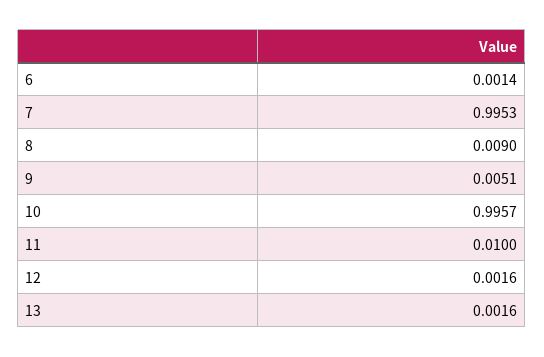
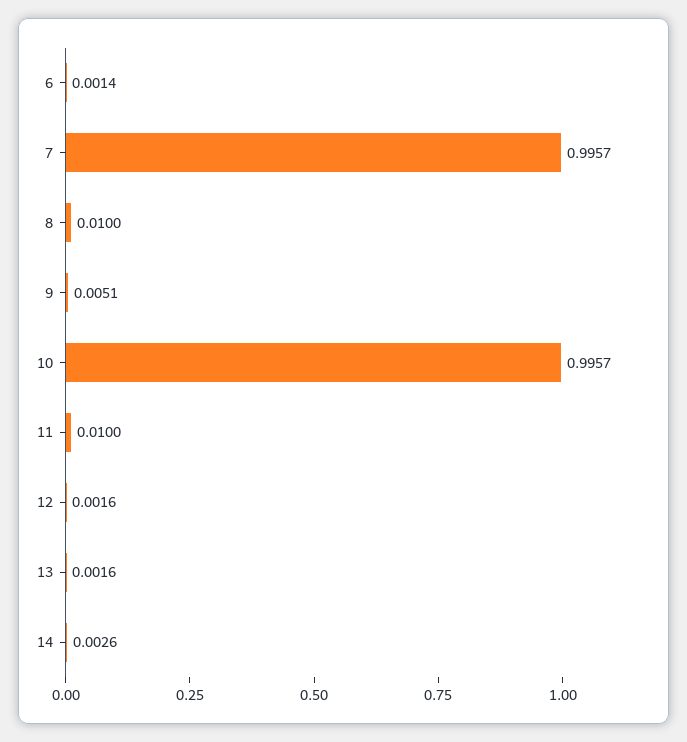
7: 0.9953 -> 0.9957
8: 0.009 -> 0.01
14: none -> 0.0026

